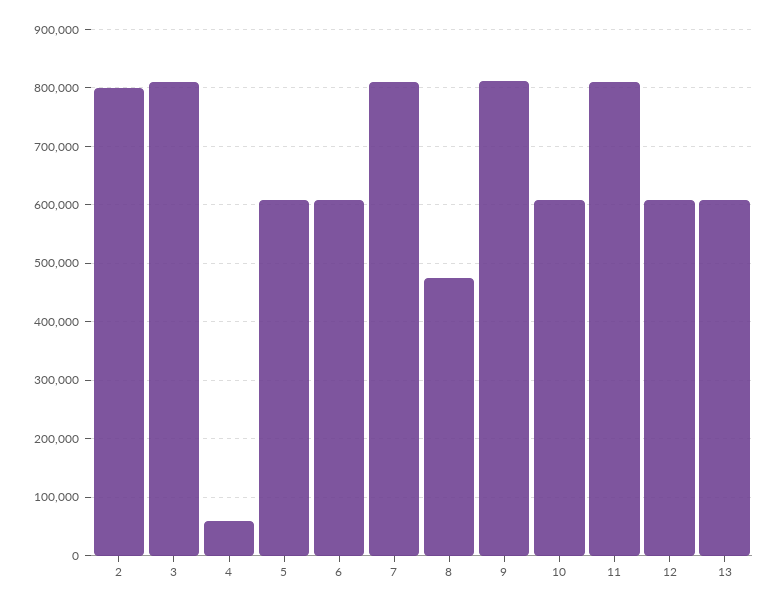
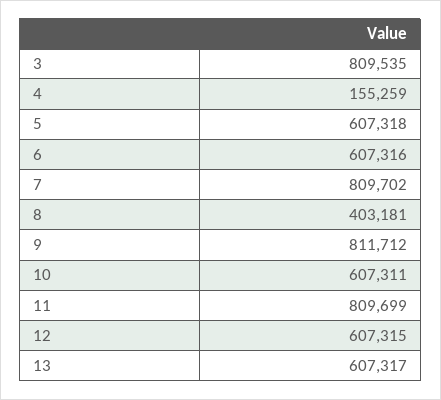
2: 800000 -> none
4: 60000 -> 155259
8: 480000 -> 403181

